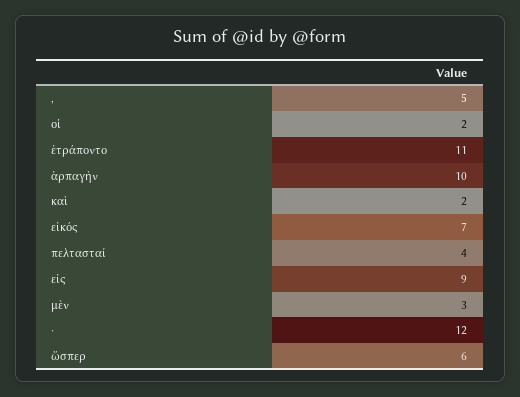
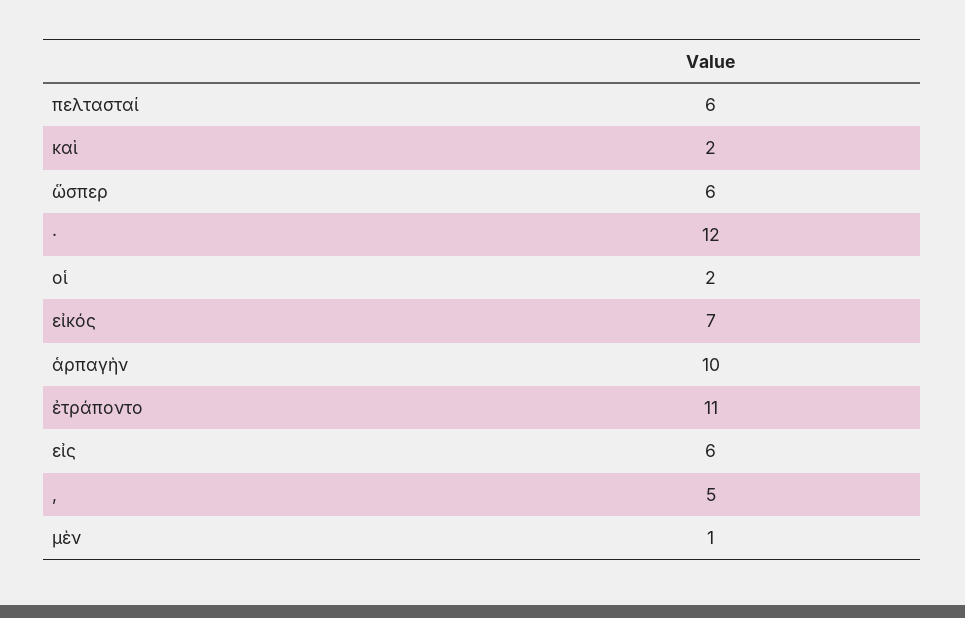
πελτασταί: 4 -> 6
εἰς: 9 -> 6
μὲν: 3 -> 1

